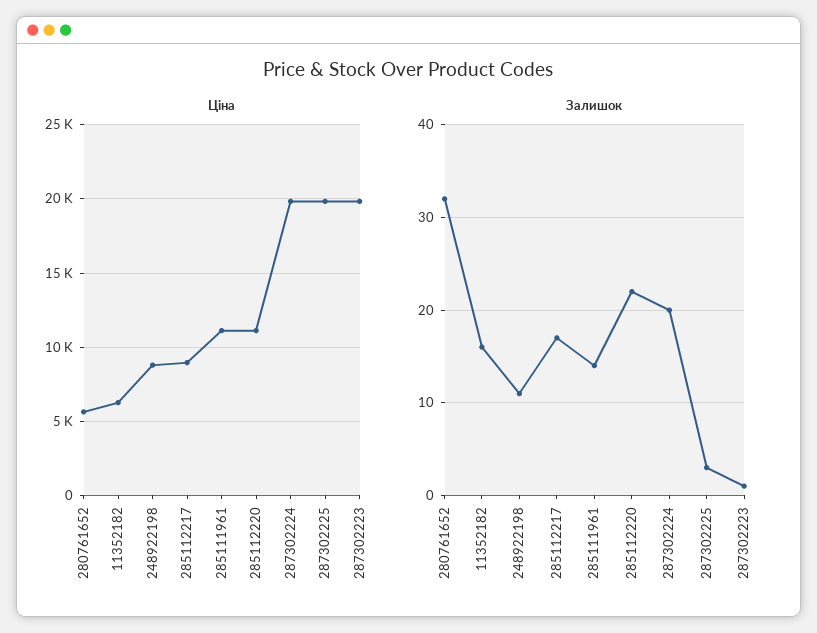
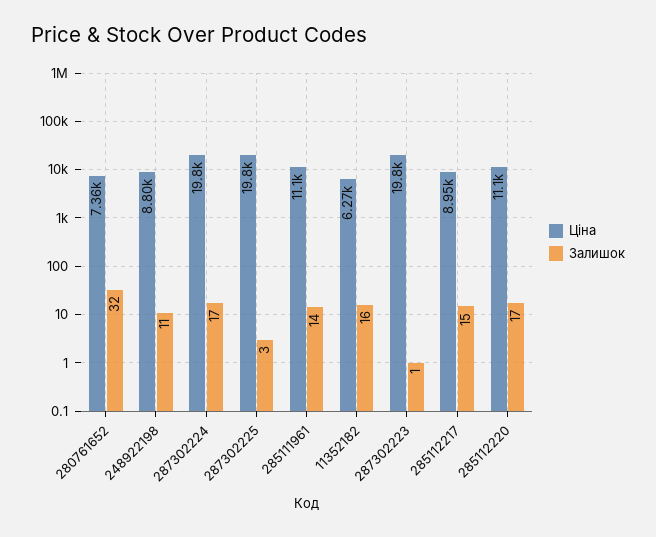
Ціна, 280761652: 5500 -> 7360
Залишок, 285112217: 17 -> 15
Залишок, 285112220: 22 -> 17
Залишок, 287302224: 20 -> 17

